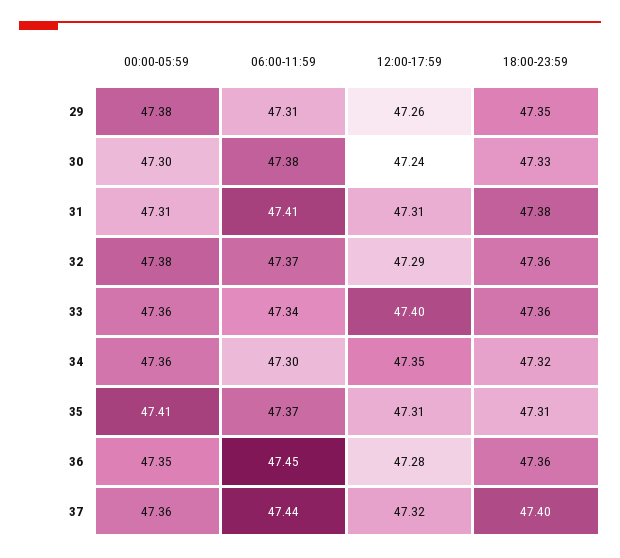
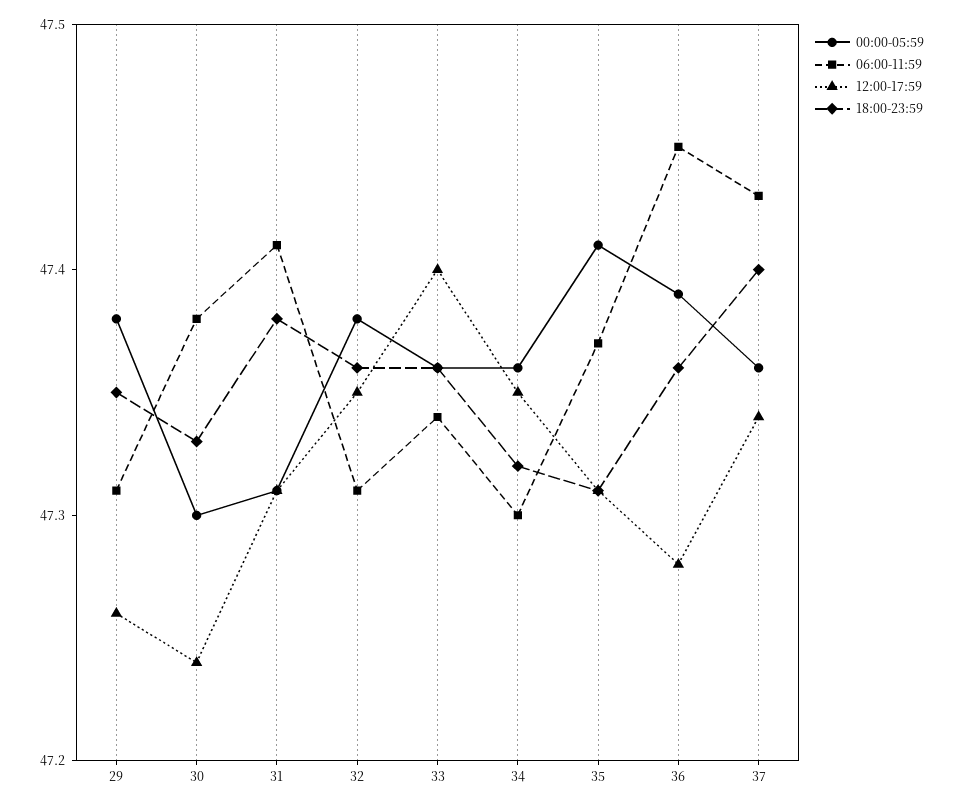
06:00-11:59, 32: 47.37 -> 47.31
12:00-17:59, 32: 47.29 -> 47.35
00:00-05:59, 36: 47.35 -> 47.39
06:00-11:59, 37: 47.44 -> 47.43
12:00-17:59, 37: 47.32 -> 47.34

